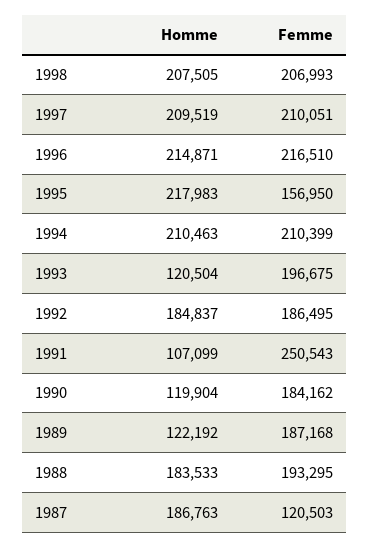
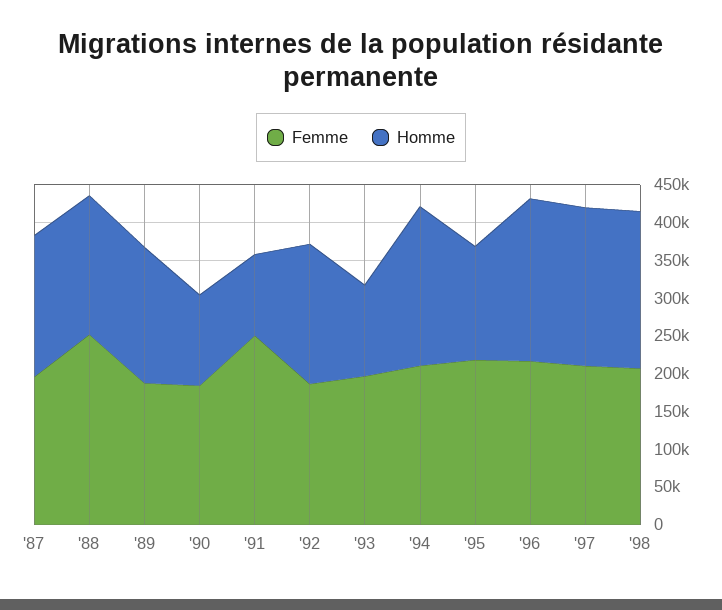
Homme, 1995: 217983 -> 150000
Femme, 1995: 156950 -> 225000
Homme, 1989: 122192 -> 175000
Femme, 1988: 193295 -> 250000
Femme, 1987: 120503 -> 200000

